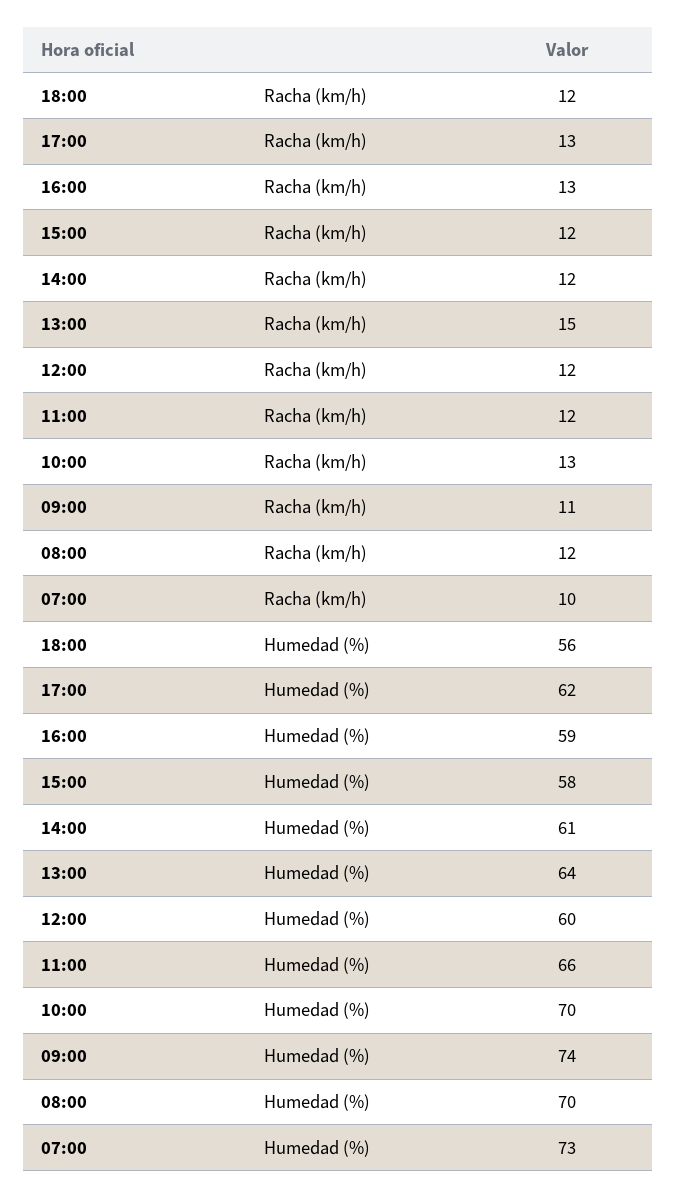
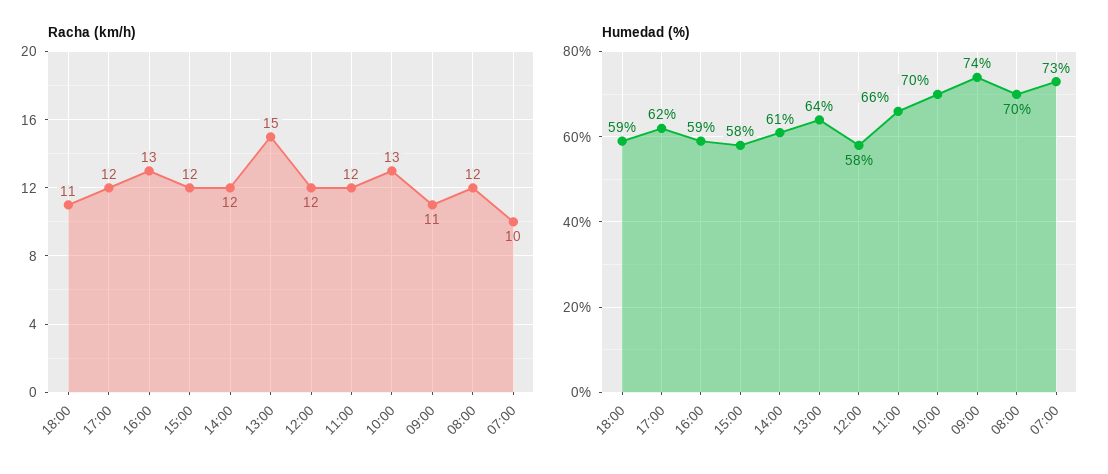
Racha (km/h), 18:00: 12 -> 11
Racha (km/h), 17:00: 13 -> 12
Humedad (%), 18:00: 56 -> 59
Humedad (%), 12:00: 60 -> 58

